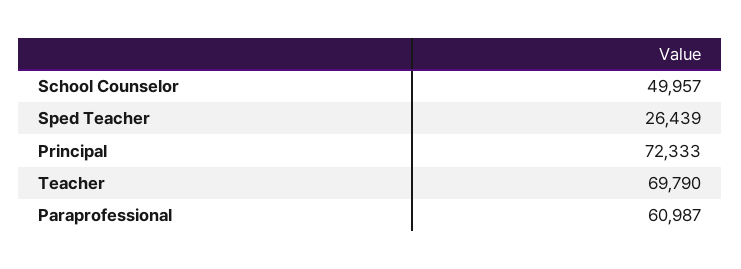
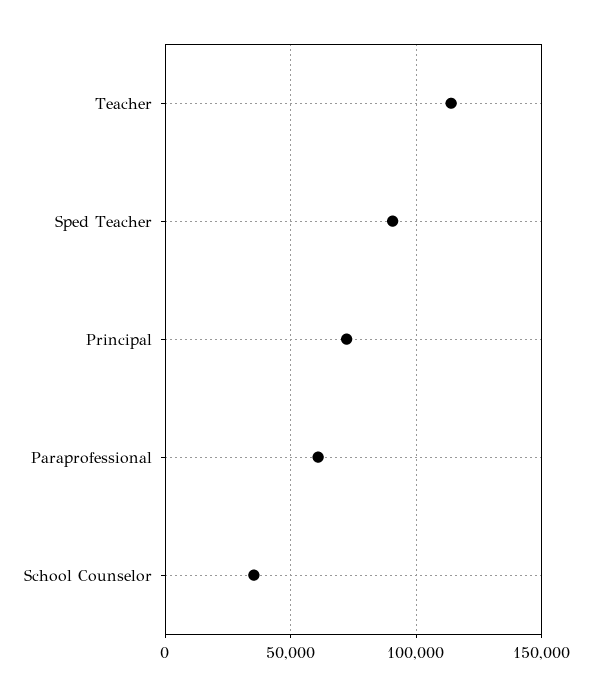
School Counselor: 49957 -> 35000
Sped Teacher: 26439 -> 90000
Teacher: 69790 -> 115000

